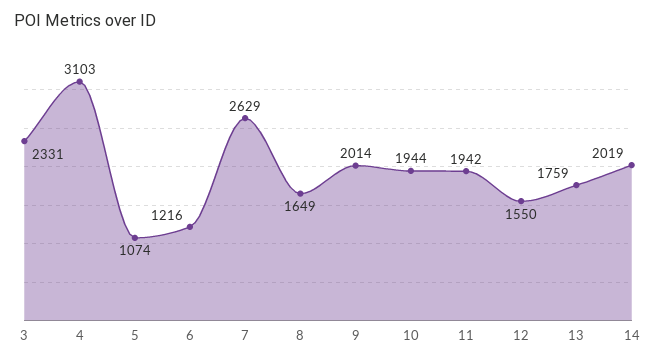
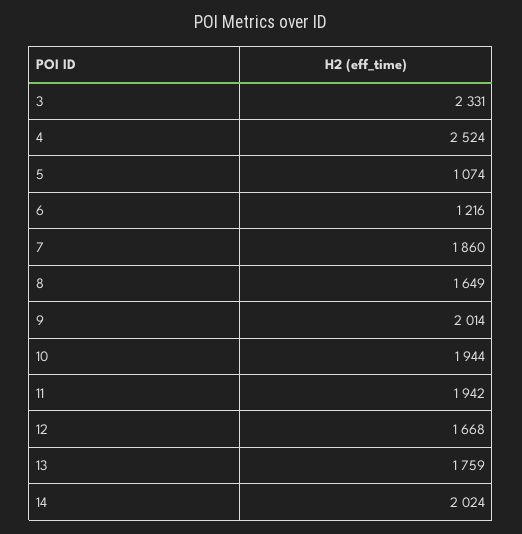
4: 3103 -> 2524
7: 2629 -> 1860
12: 1550 -> 1668
14: 2019 -> 2024

